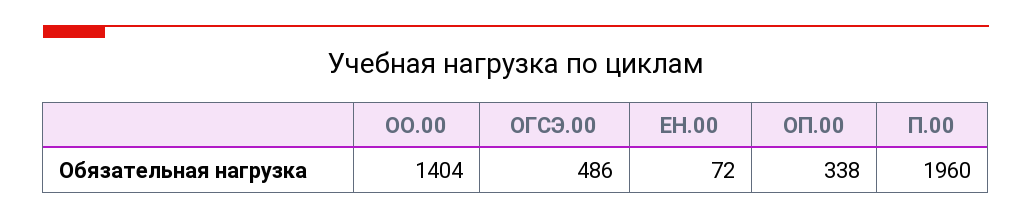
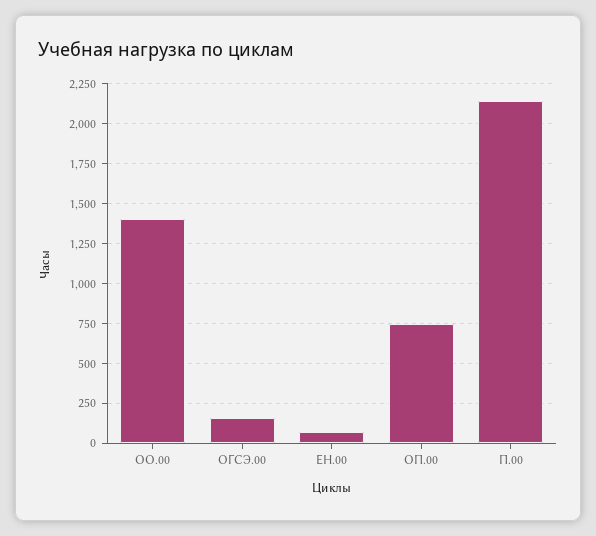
ОГСЭ.00: 486 -> 150
ОП.00: 338 -> 750
П.00: 1960 -> 2150

